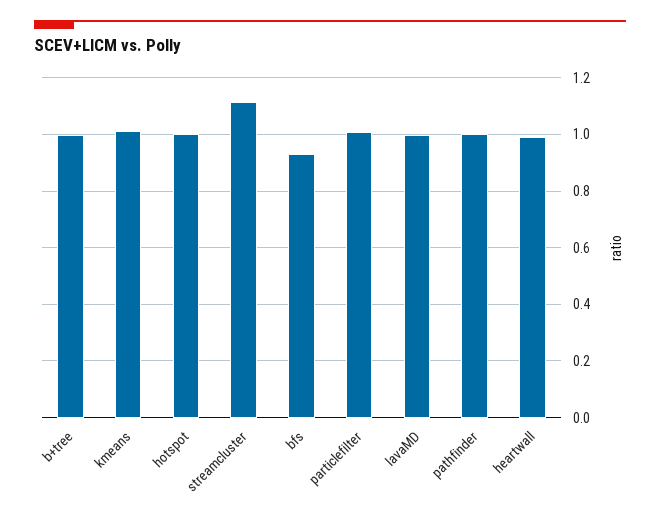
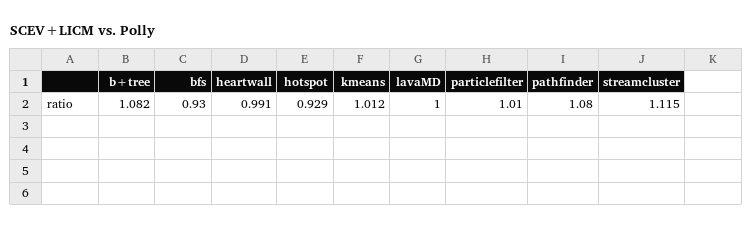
b+tree: 1 -> 1.082
hotspot: 1 -> 0.929
pathfinder: 1 -> 1.08

